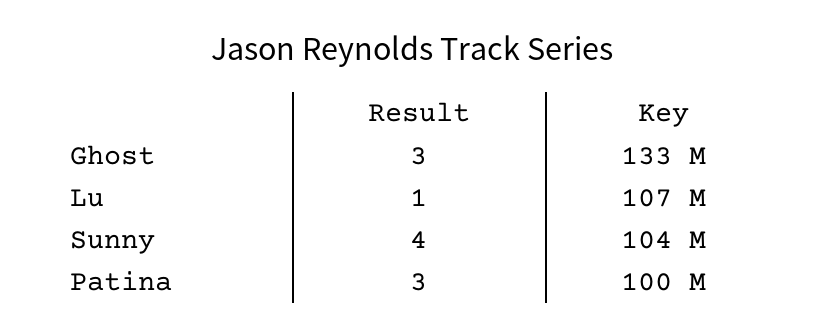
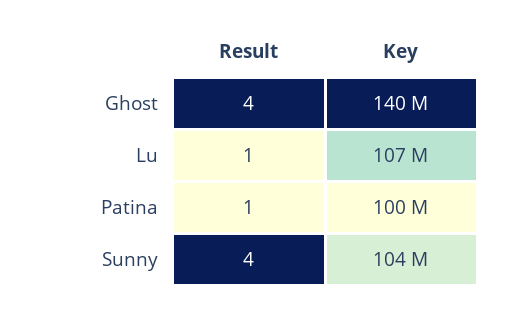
Result, Ghost: 3 -> 4
Key, Ghost: 133000000 -> 140000000
Result, Patina: 3 -> 1

